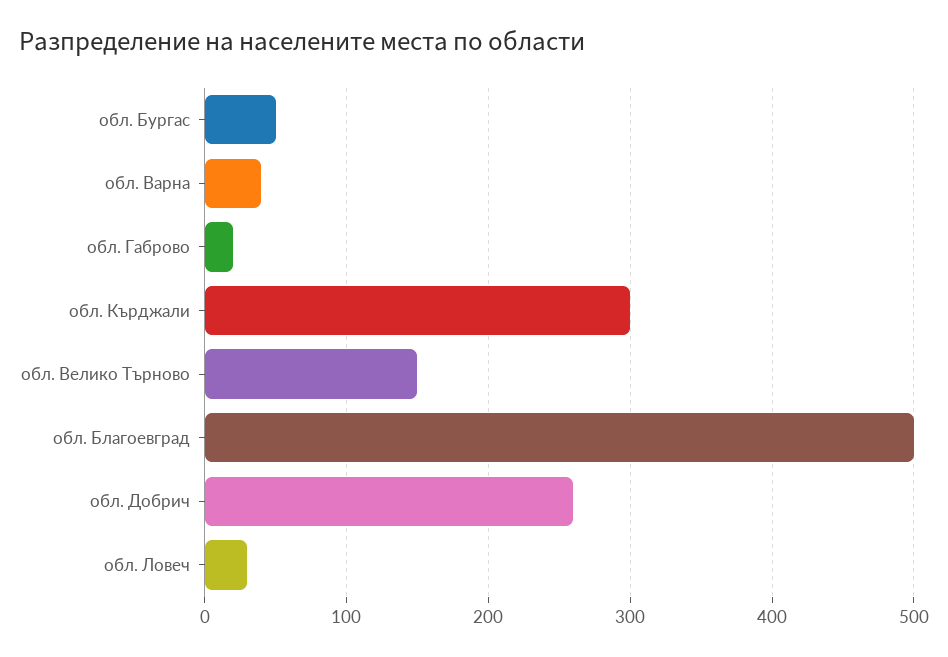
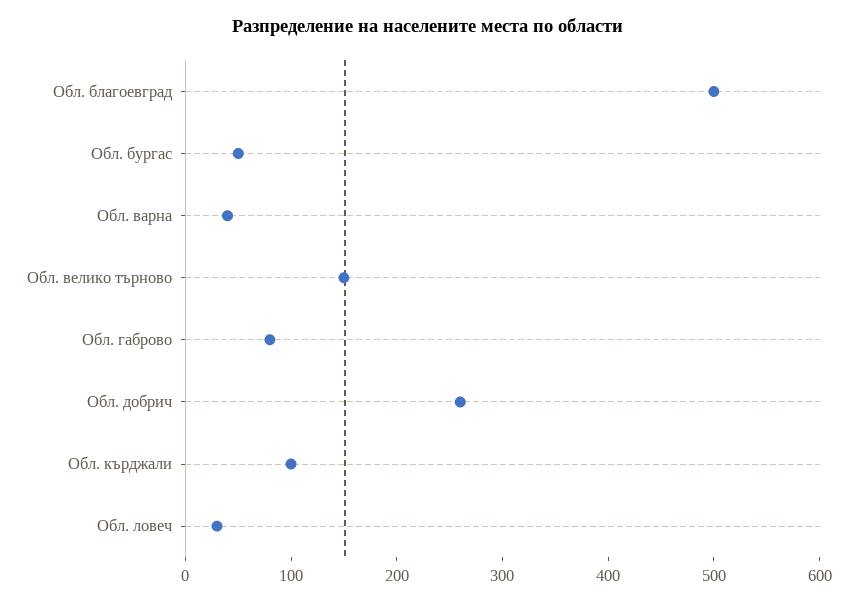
обл. Габрово: 20 -> 80
обл. Кърджали: 300 -> 100

